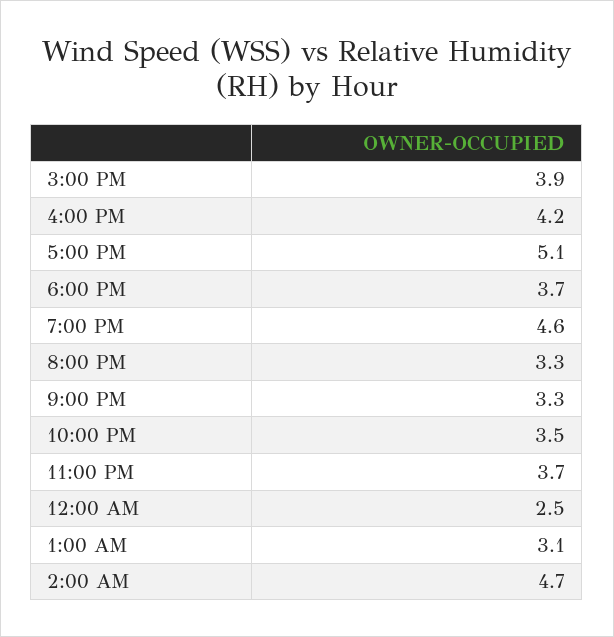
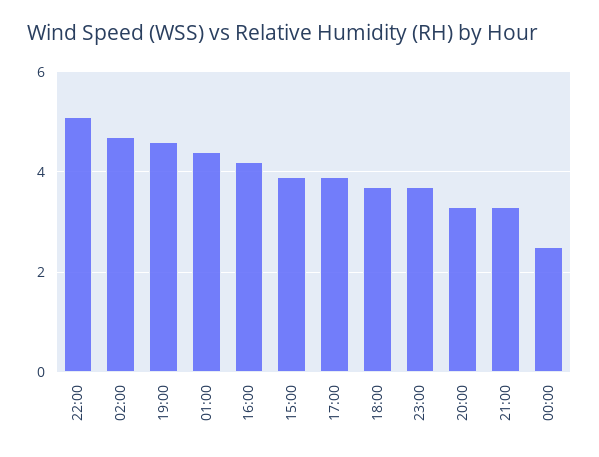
5:00 PM: 5.1 -> 4
10:00 PM: 3.5 -> 5
1:00 AM: 3.1 -> 4.5

